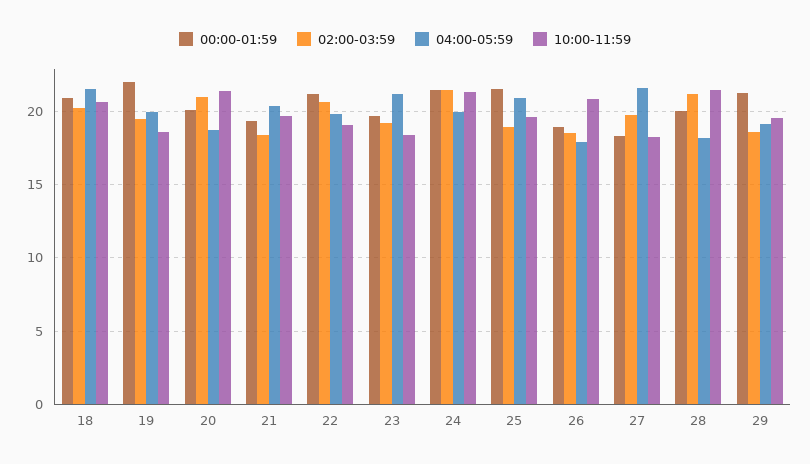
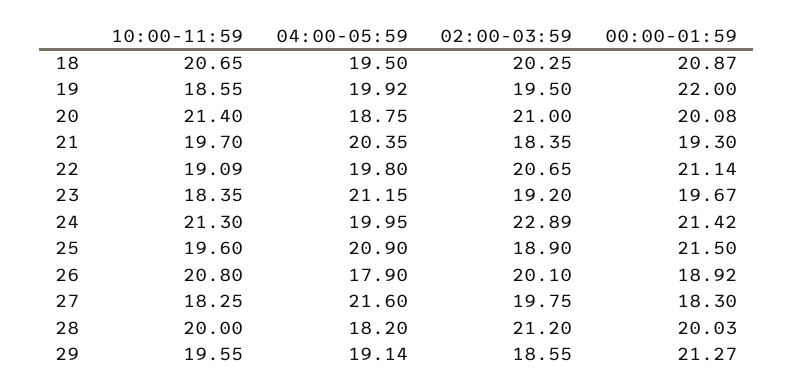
04:00-05:59, 18: 21.5 -> 19.5
02:00-03:59, 24: 21.5 -> 22.89
02:00-03:59, 26: 18.5 -> 20.1
10:00-11:59, 28: 21.5 -> 20

